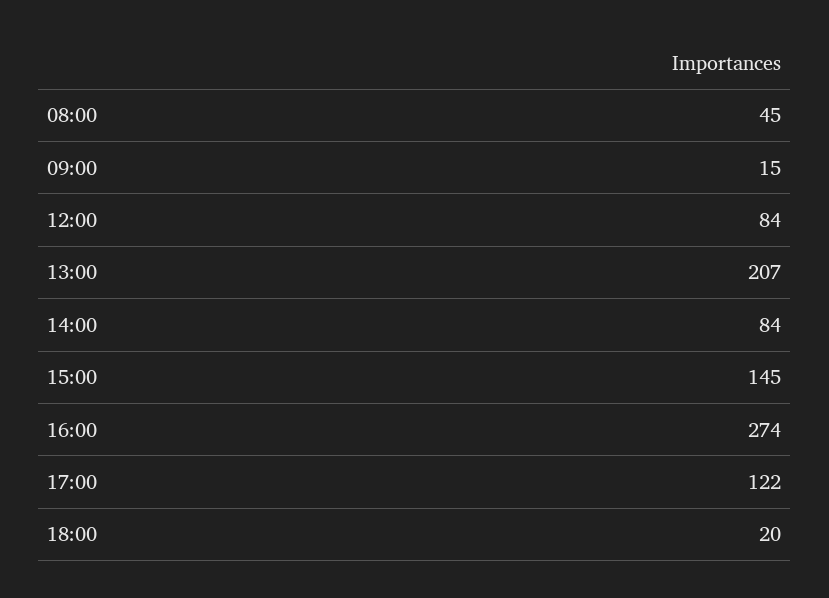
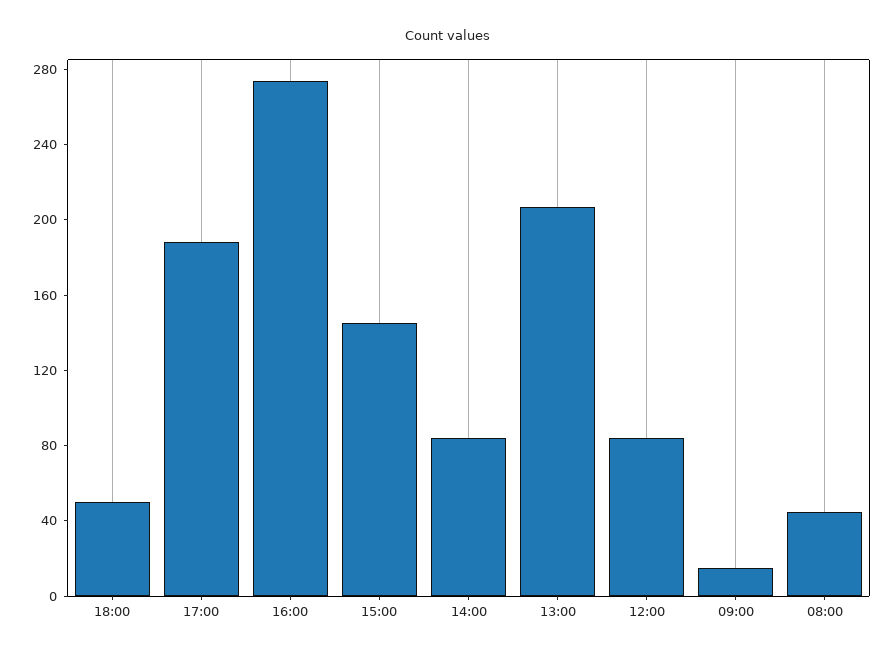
17:00: 122 -> 190
18:00: 20 -> 50

